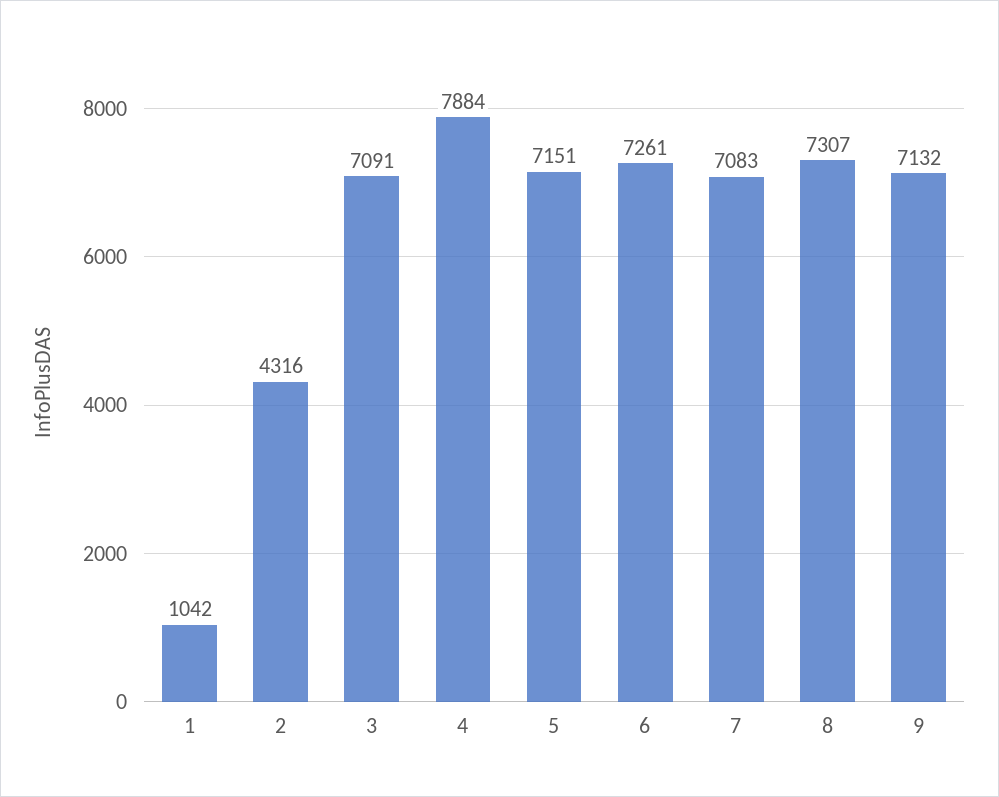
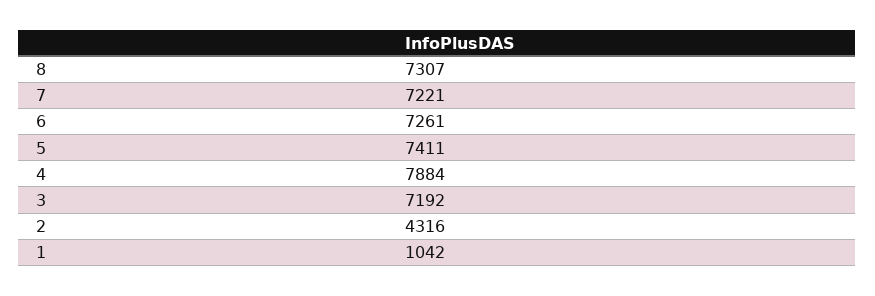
3: 7091 -> 7192
5: 7151 -> 7411
7: 7083 -> 7221
9: 7132 -> none

